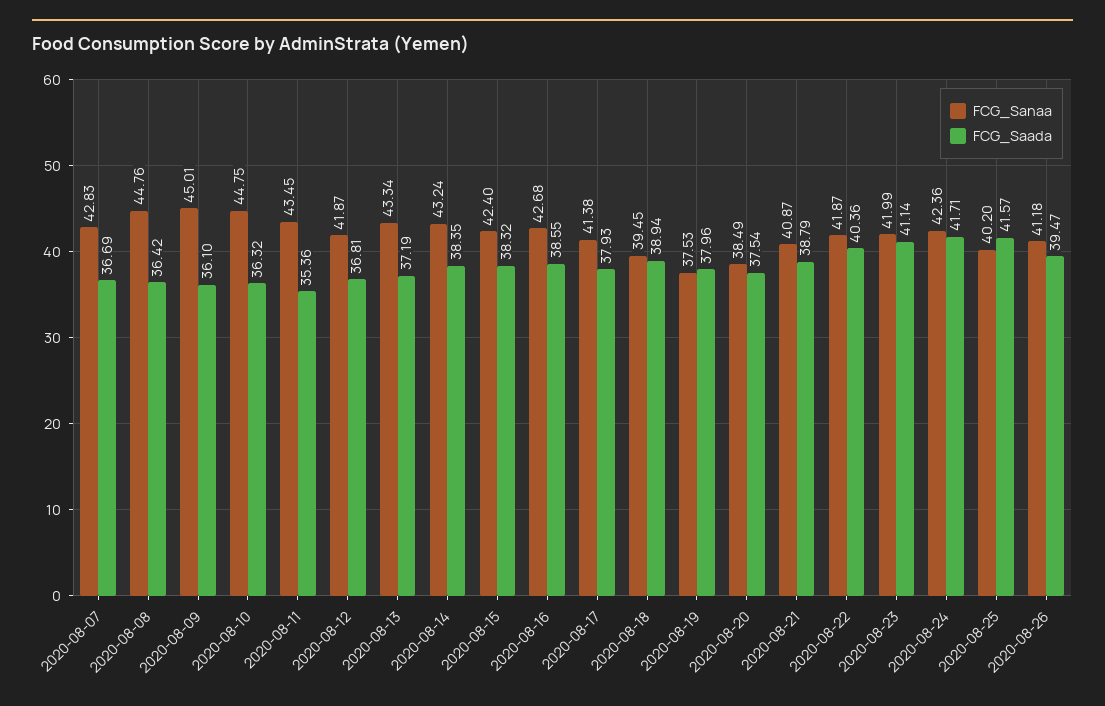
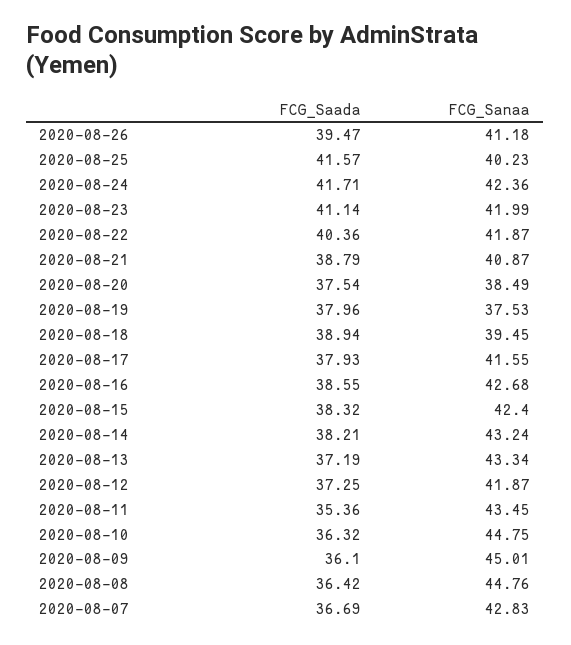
FCG_Saada, 2020-08-12: 36.81 -> 37.25
FCG_Saada, 2020-08-14: 38.35 -> 38.21
FCG_Sanaa, 2020-08-17: 41.38 -> 41.55
FCG_Sanaa, 2020-08-25: 40.2 -> 40.23

